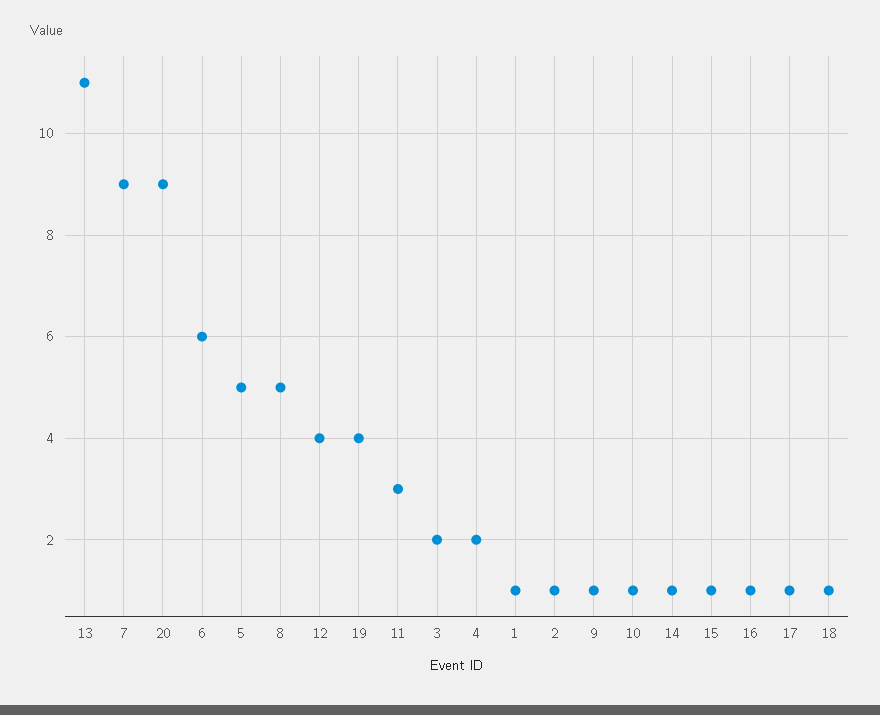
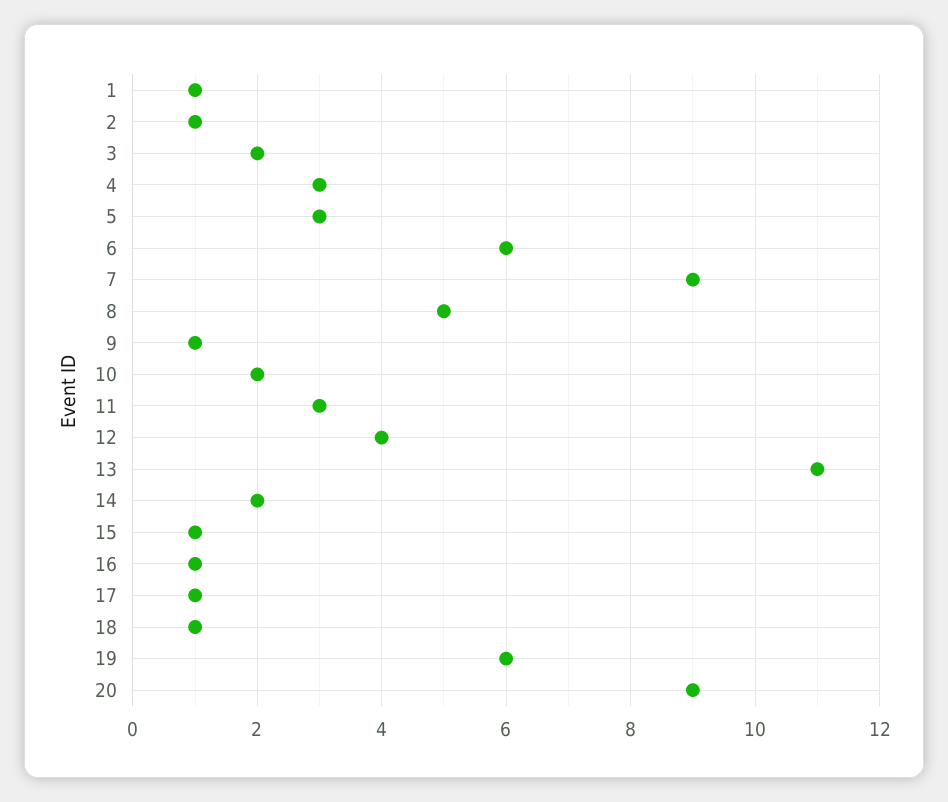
5: 5 -> 3
19: 4 -> 6
4: 2 -> 3
10: 1 -> 2
14: 1 -> 2

